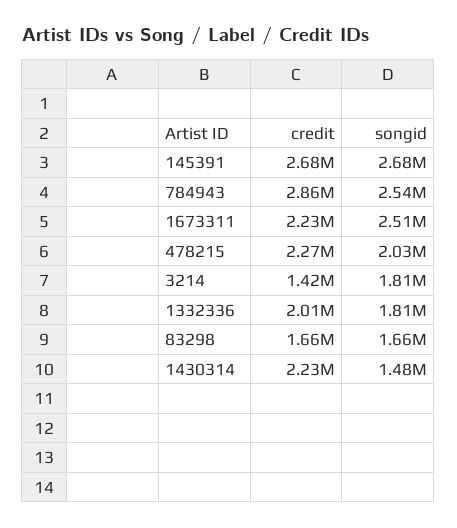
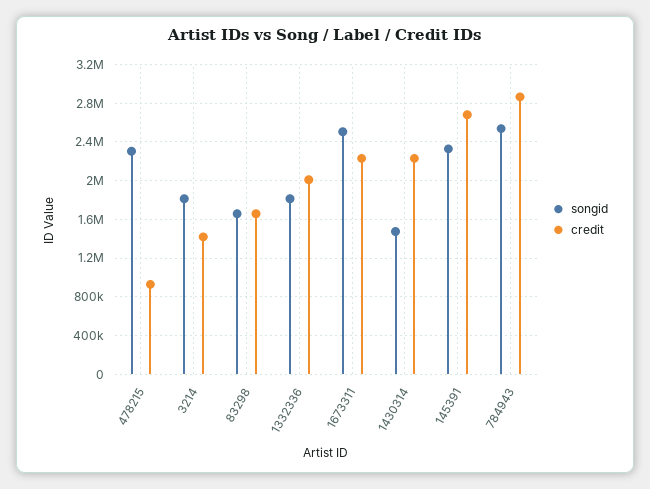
songid, 145391: 2680000 -> 2300000
credit, 478215: 2270000 -> 900000
songid, 478215: 2030000 -> 2300000

